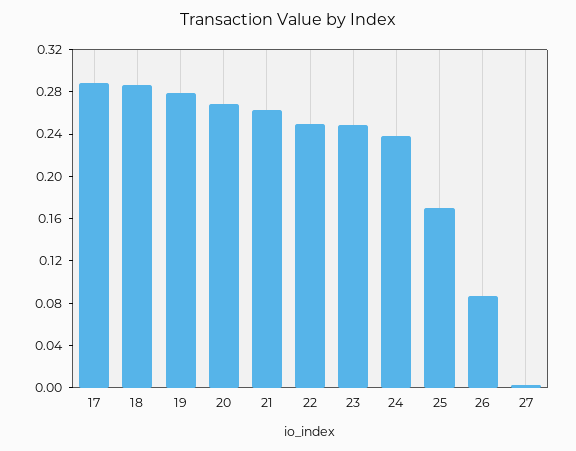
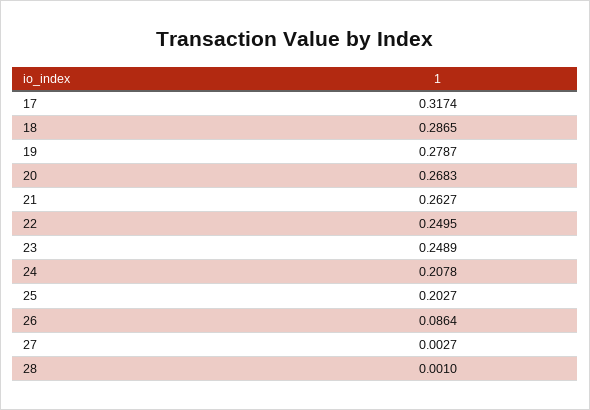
17: 0.29 -> 0.3174
24: 0.24 -> 0.2078
25: 0.17 -> 0.2027
28: none -> 0.001

